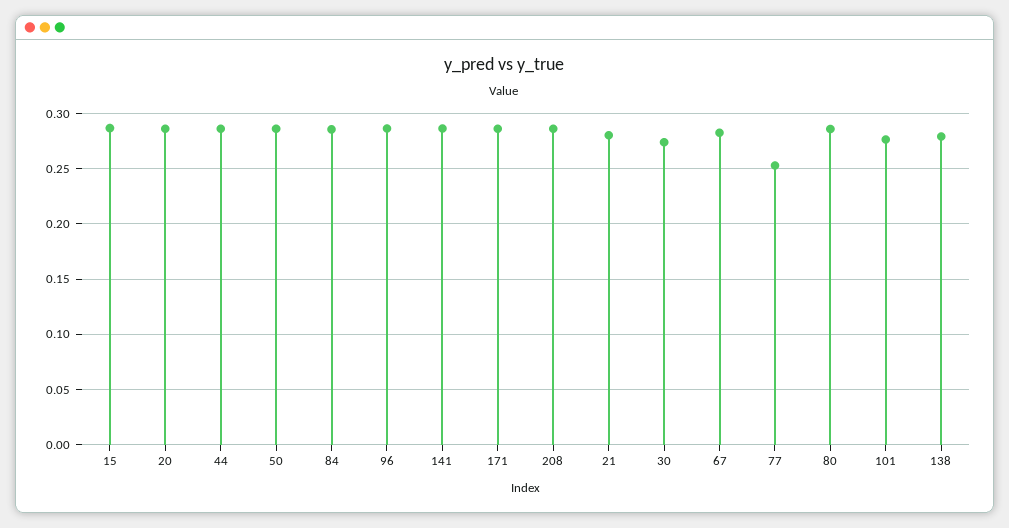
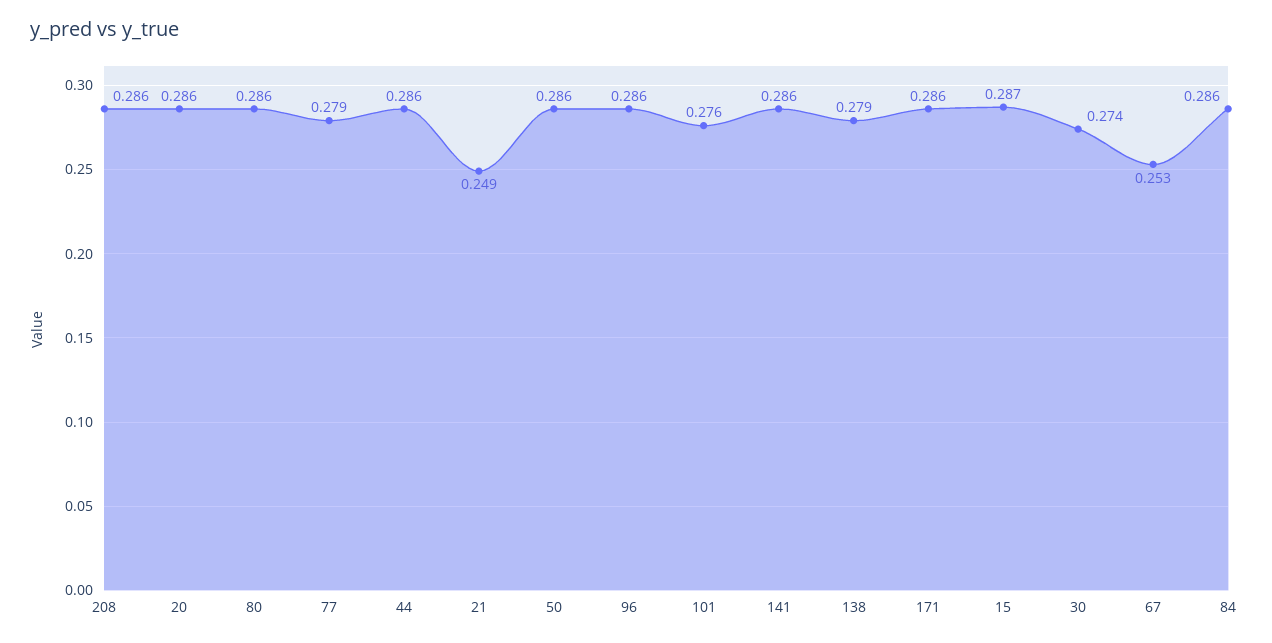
21: 0.28 -> 0.249
67: 0.28 -> 0.253
77: 0.25 -> 0.279

